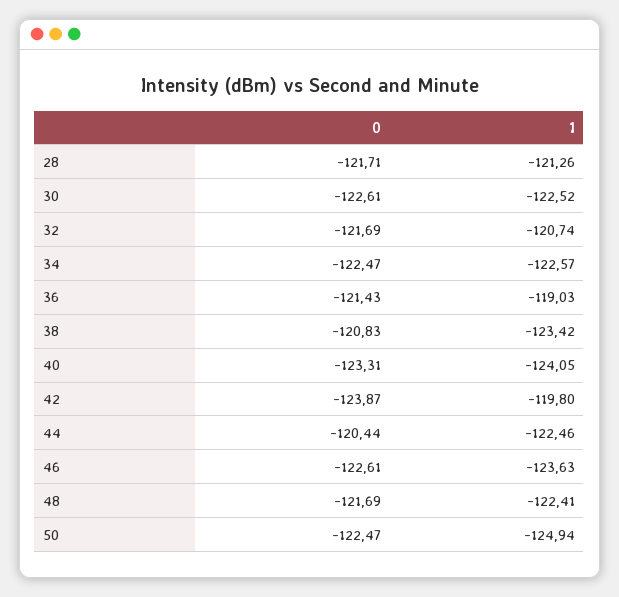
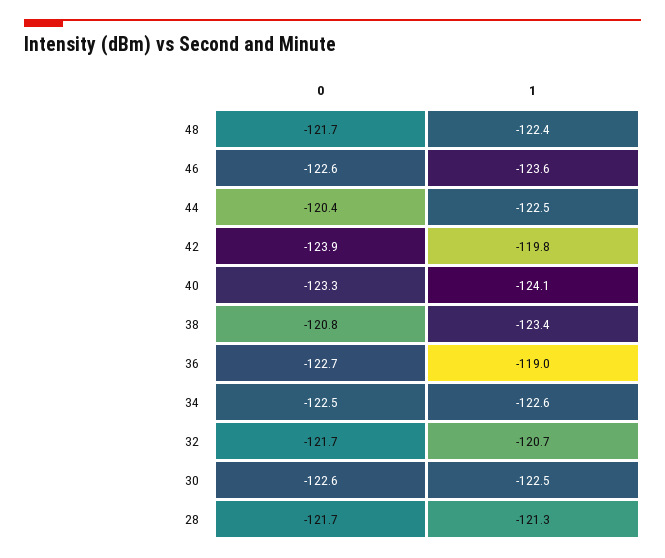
0, 36: -121.43 -> -122.7
0, 50: -122.47 -> none
1, 50: -124.94 -> none

